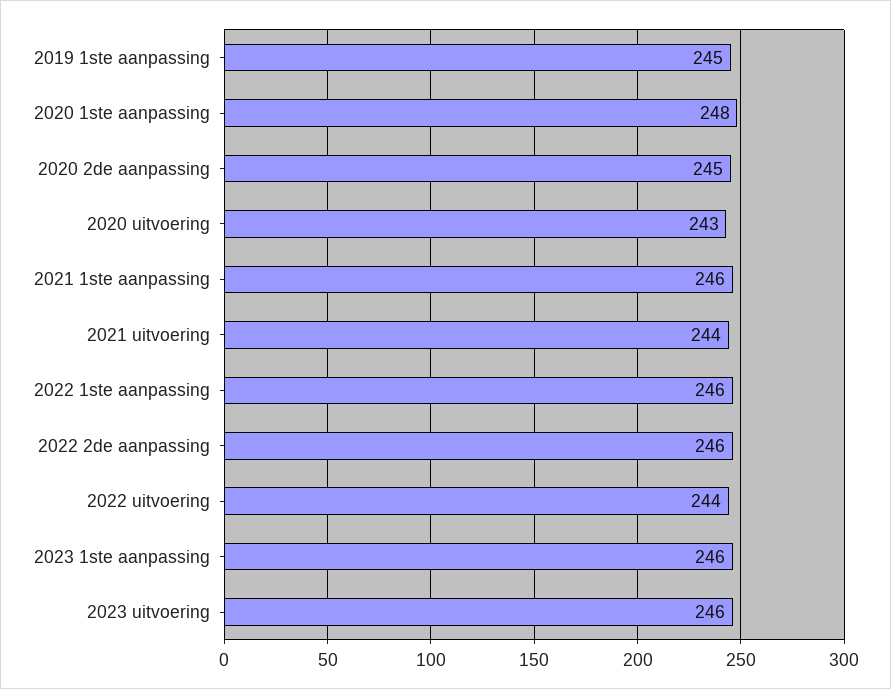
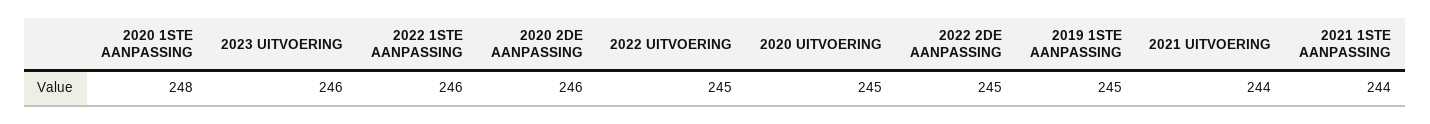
2020 2de aanpassing: 245 -> 246
2020 uitvoering: 243 -> 245
2021 1ste aanpassing: 246 -> 244
2022 2de aanpassing: 246 -> 245
2022 uitvoering: 244 -> 245
2023 1ste aanpassing: 246 -> none

